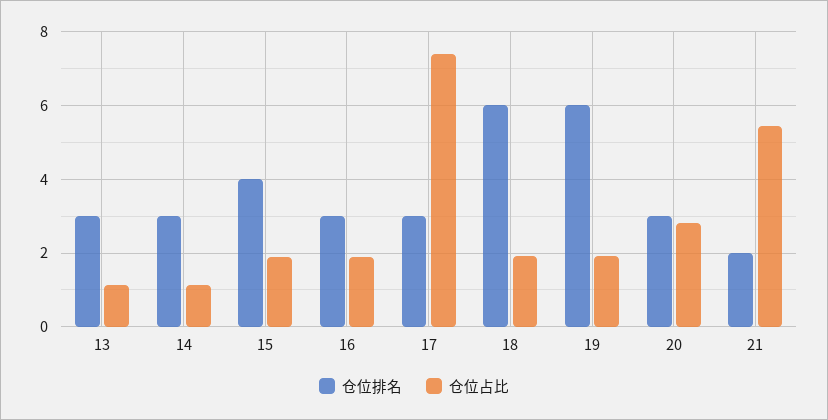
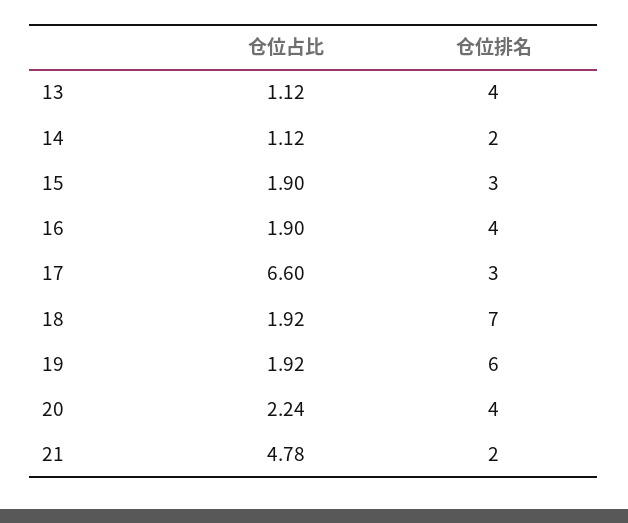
仓位排名, 13: 3 -> 4
仓位排名, 14: 3 -> 2
仓位排名, 15: 4 -> 3
仓位排名, 16: 3 -> 4
仓位占比, 17: 7.4 -> 6.6
仓位排名, 18: 6 -> 7
仓位排名, 20: 3 -> 4
仓位占比, 20: 2.8 -> 2.24
仓位占比, 21: 5.4 -> 4.78

